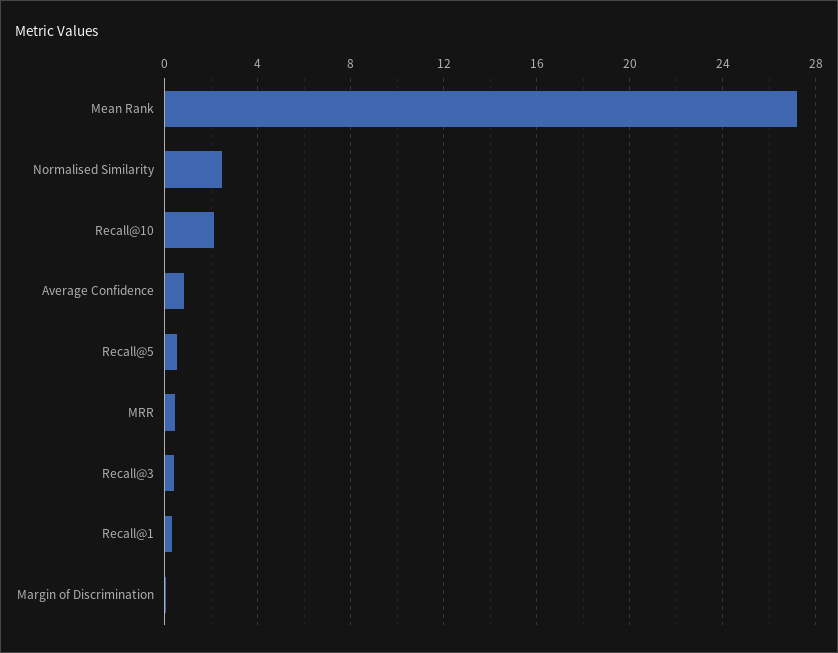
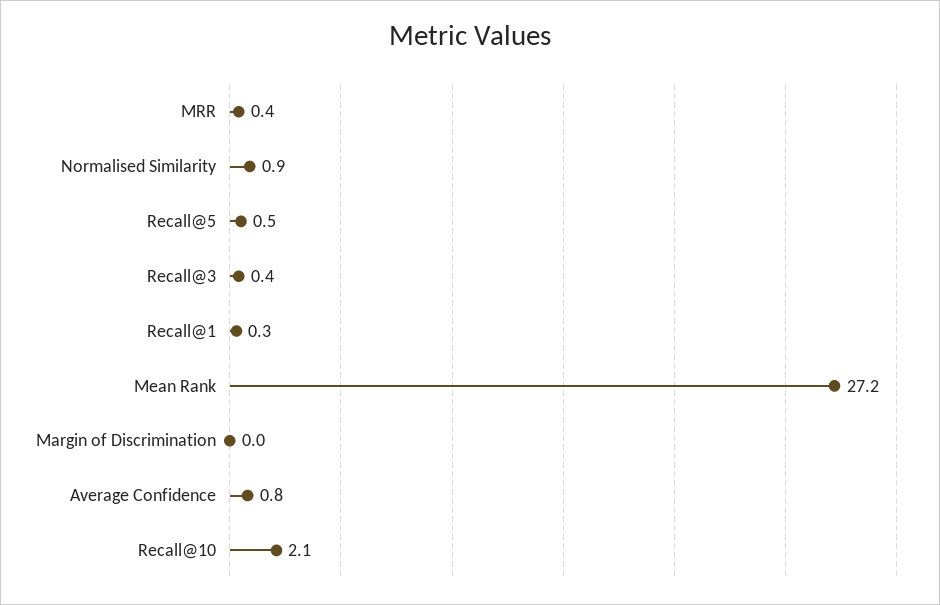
Normalised Similarity: 2.5 -> 0.9

